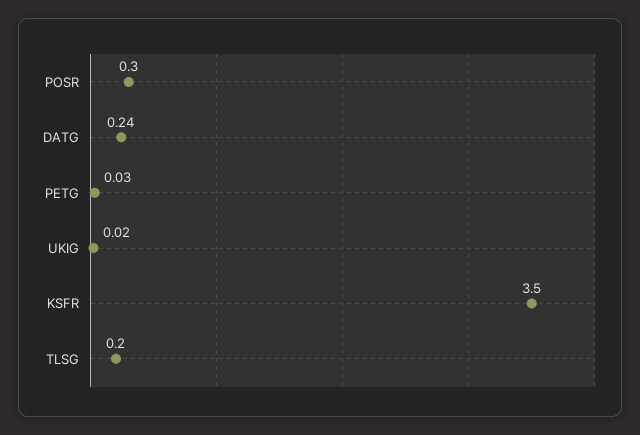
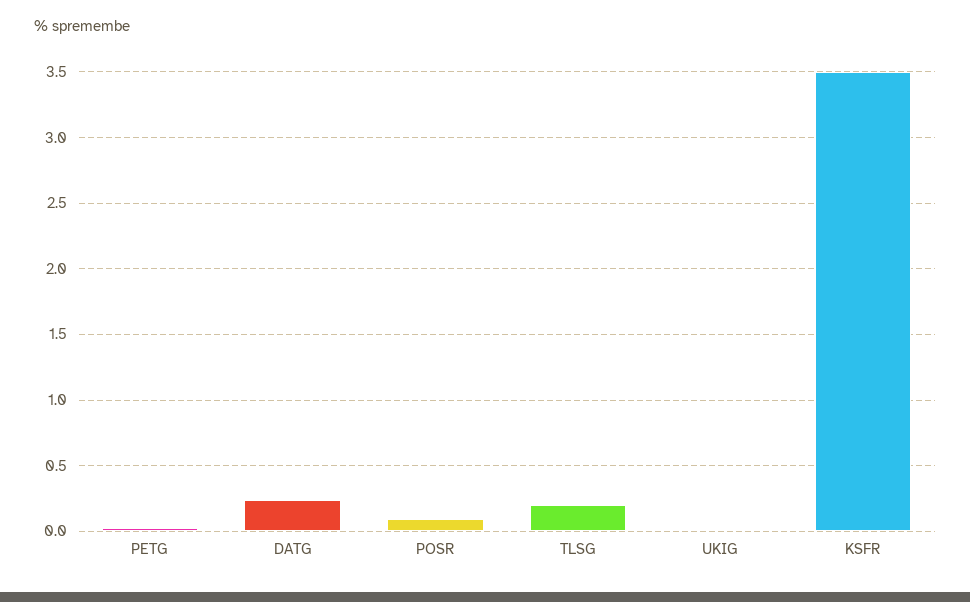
POSR: 0.3 -> 0.1

